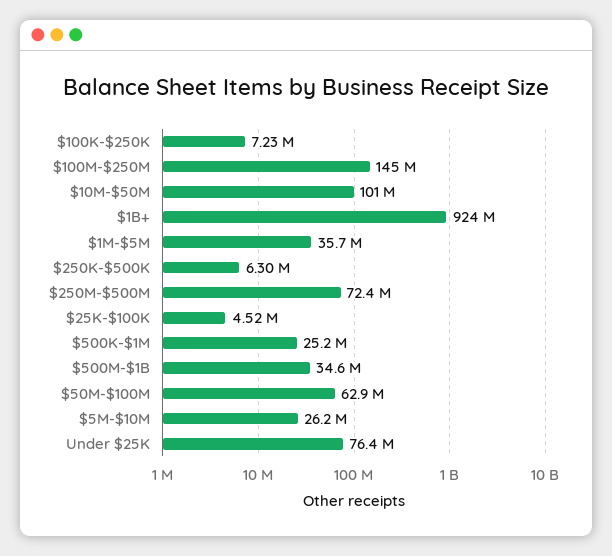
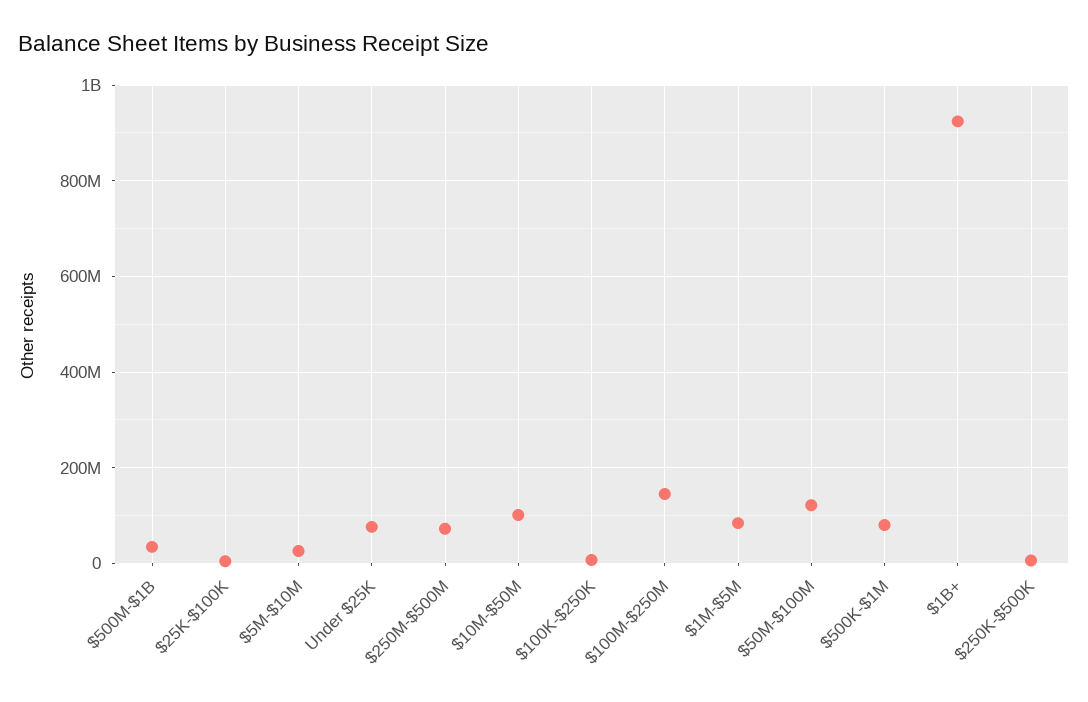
$1M-$5M: 35700000 -> 80000000
$500K-$1M: 25200000 -> 80000000
$50M-$100M: 62900000 -> 120000000

